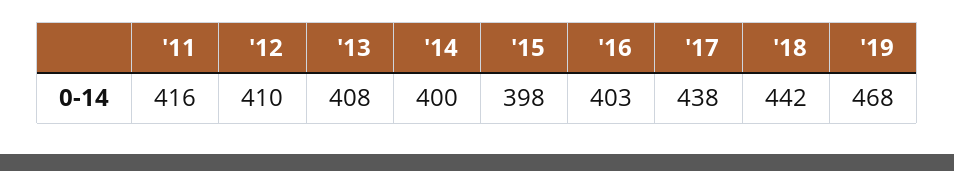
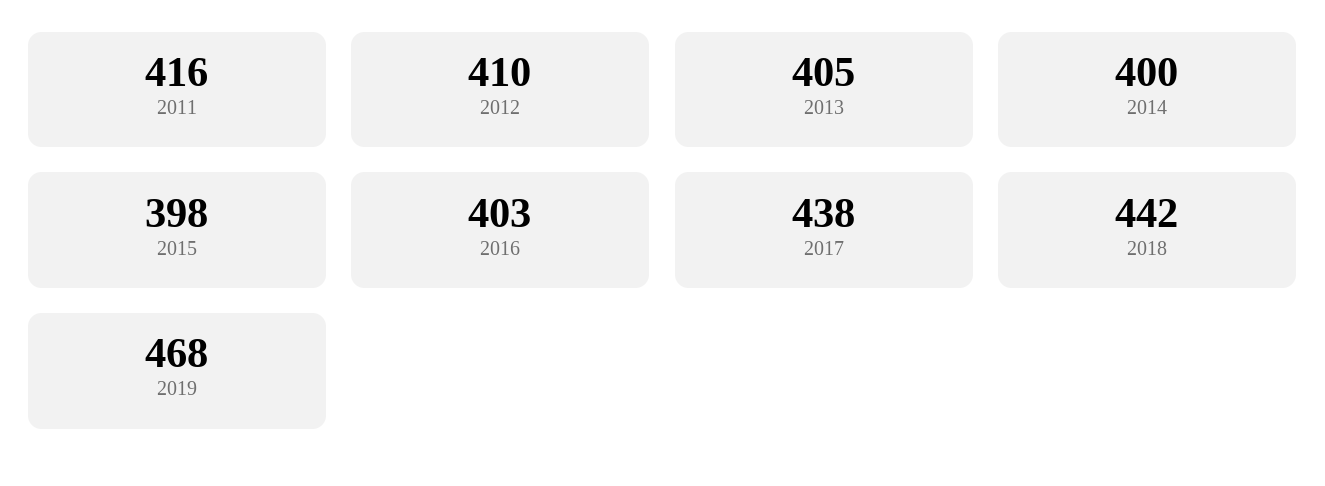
'13: 408 -> 405

